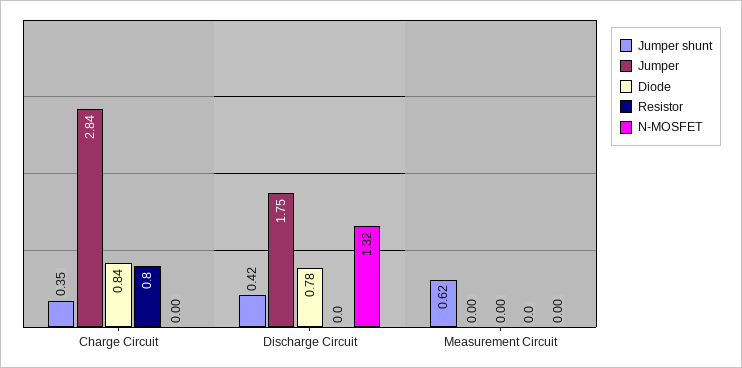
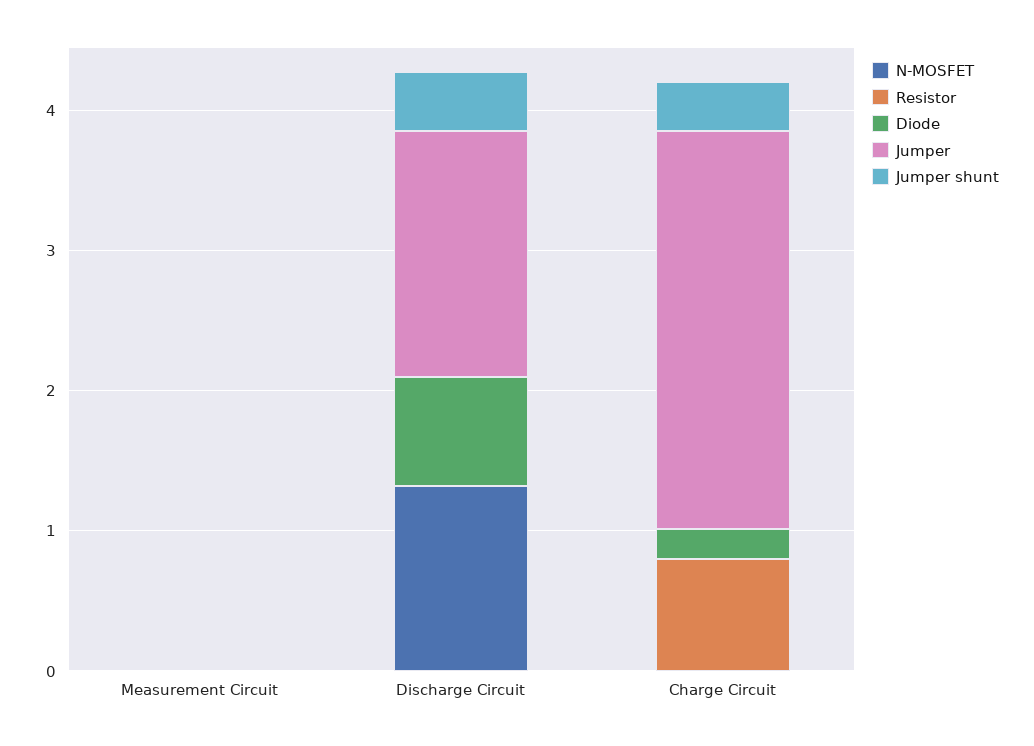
Diode, Charge Circuit: 0.84 -> 0.2
Jumper shunt, Measurement Circuit: 0.62 -> 0

